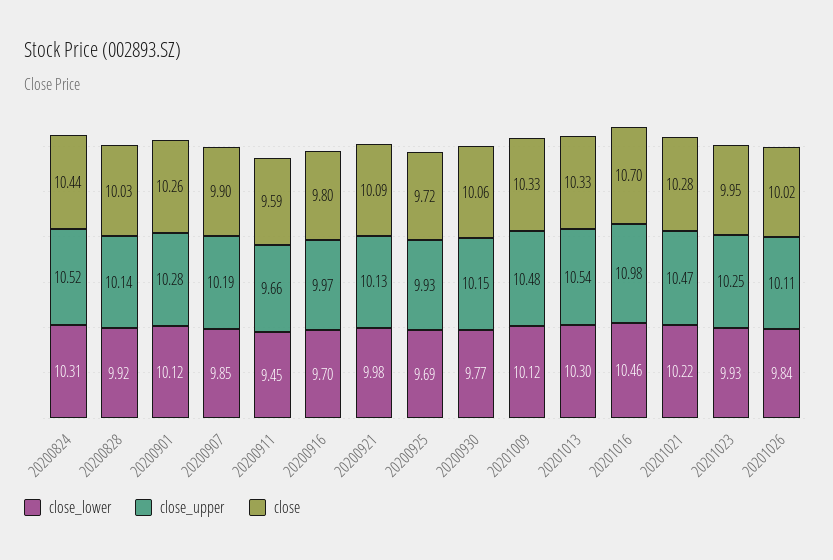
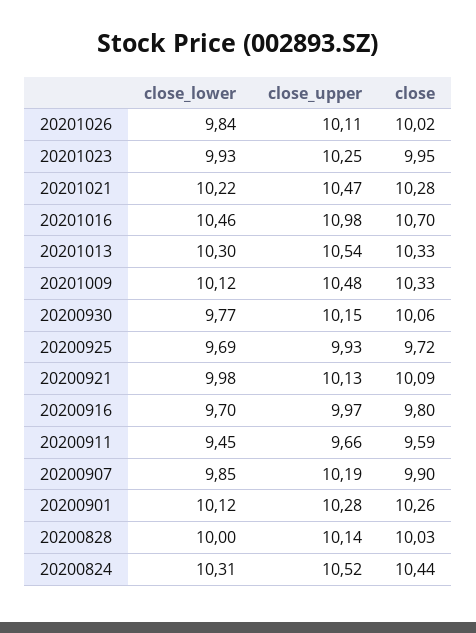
close_lower, 20200828: 9.92 -> 10

